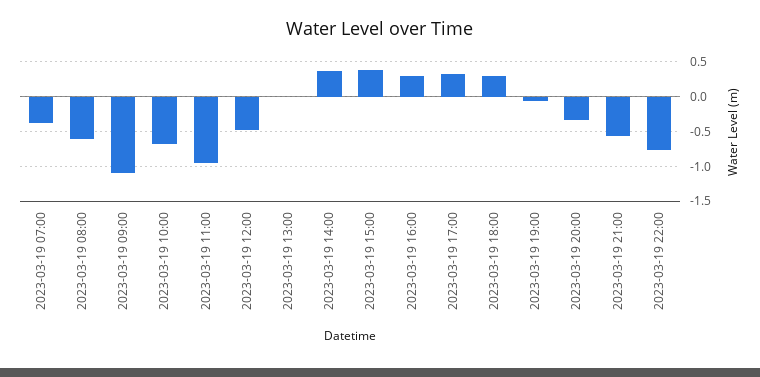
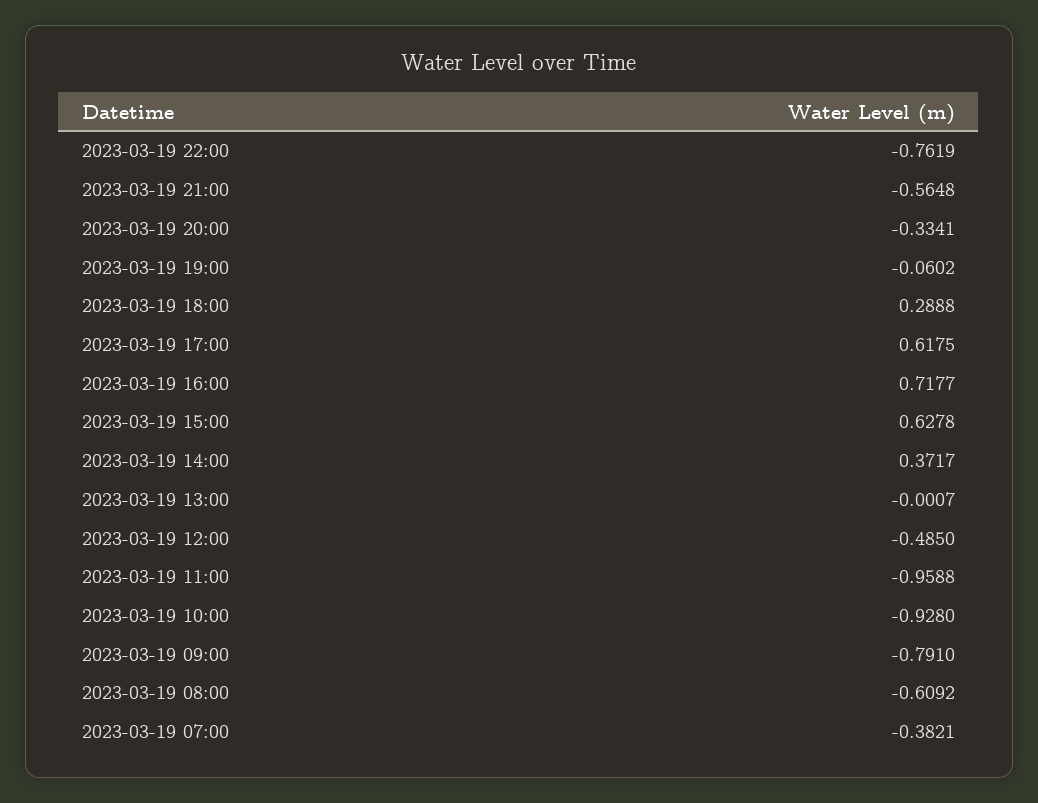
2023-03-19 09:00: -1.1 -> -0.791
2023-03-19 10:00: -0.7 -> -0.928
2023-03-19 15:00: 0.4 -> 0.6278
2023-03-19 16:00: 0.3 -> 0.7177
2023-03-19 17:00: 0.3 -> 0.6175

